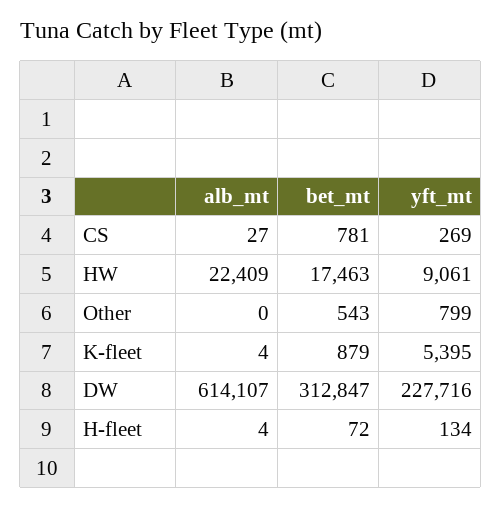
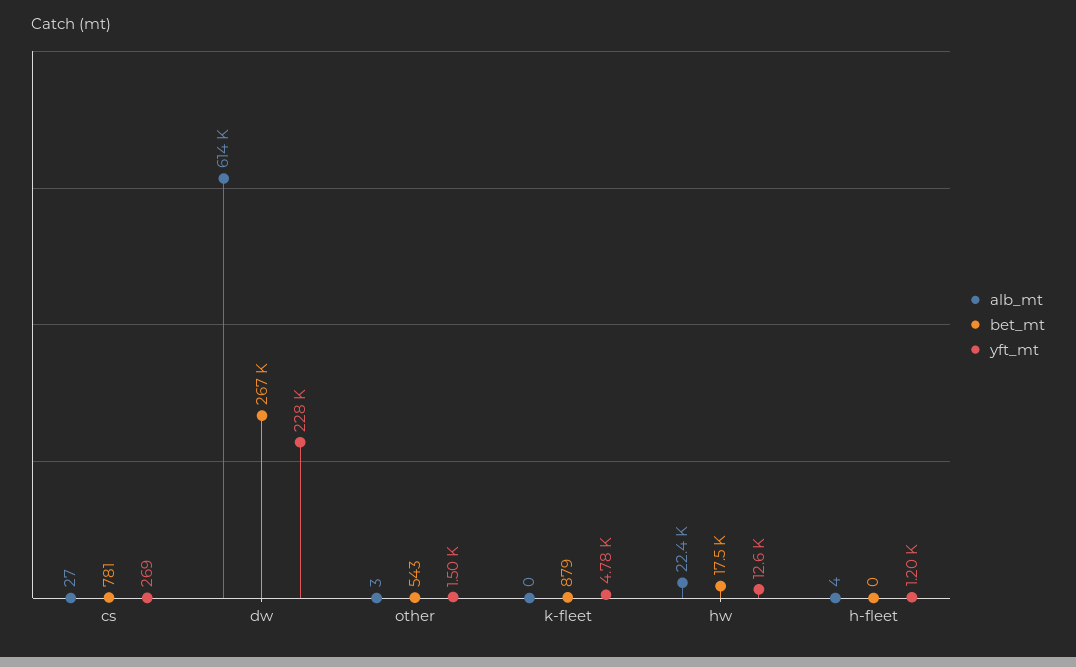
yft_mt, HW: 9061 -> 12600
alb_mt, Other: 0 -> 3
yft_mt, Other: 799 -> 1500
alb_mt, K-fleet: 4 -> 0
yft_mt, K-fleet: 5395 -> 4780
bet_mt, DW: 312847 -> 267000
bet_mt, H-fleet: 72 -> 0
yft_mt, H-fleet: 134 -> 1200

